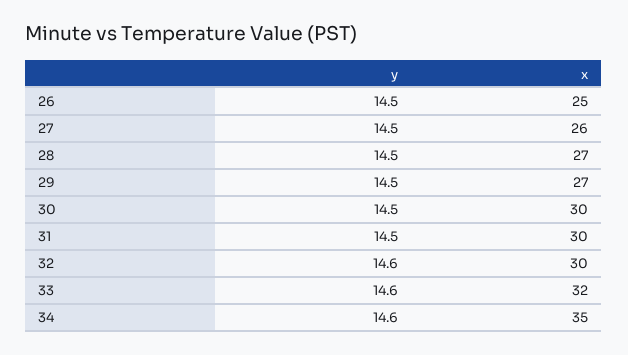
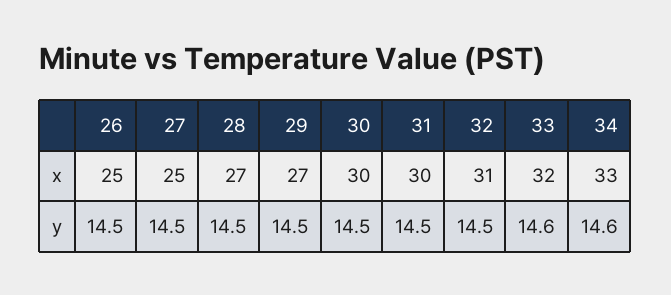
x, 27: 26 -> 25
y, 32: 14.6 -> 14.5
x, 32: 30 -> 31
x, 34: 35 -> 33

